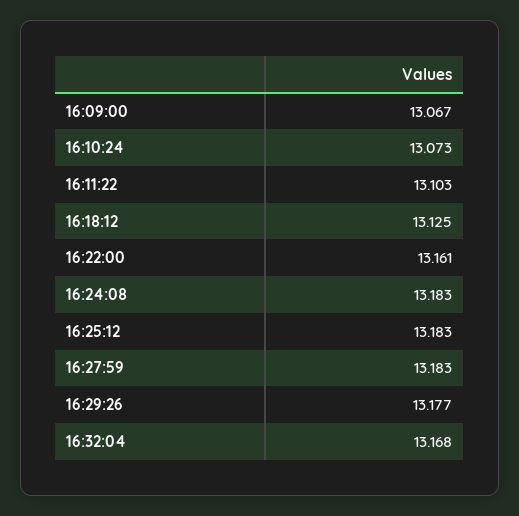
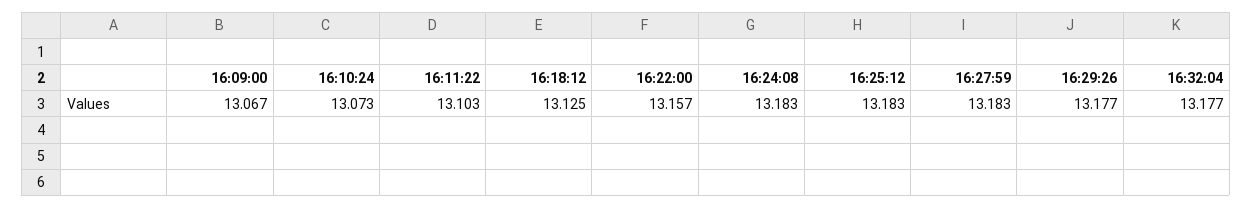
16:22:00: 13.161 -> 13.157
16:32:04: 13.168 -> 13.177

